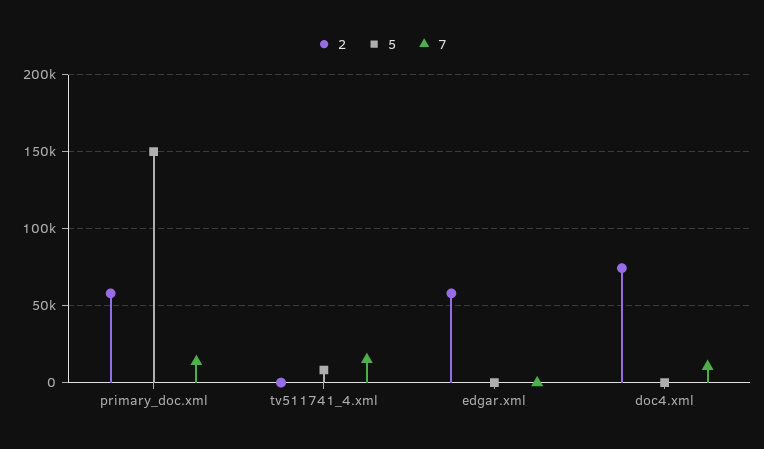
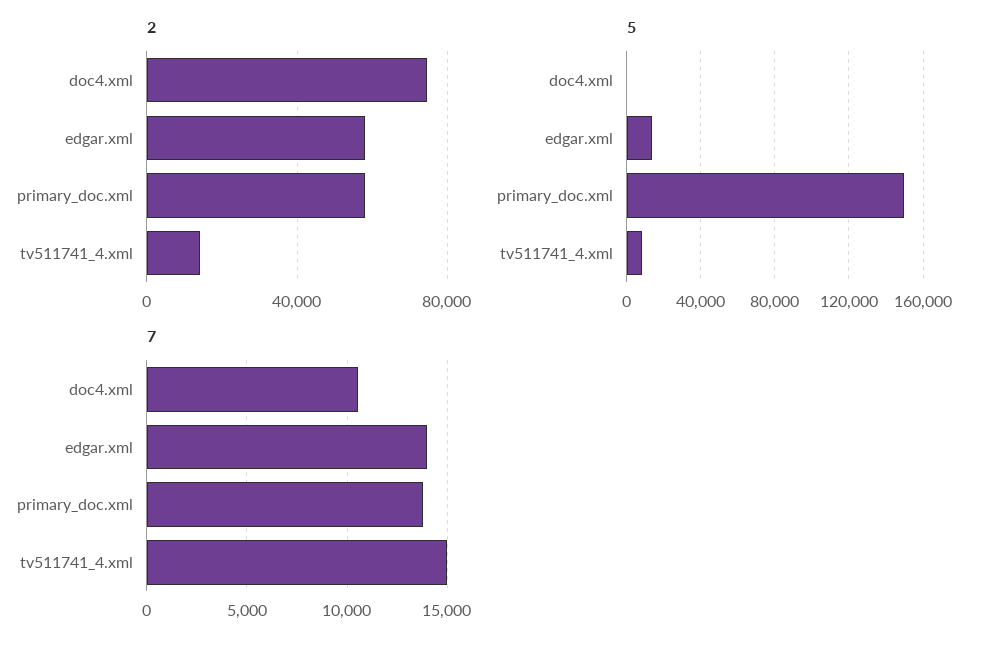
2, tv511741_4.xml: 0 -> 15000
5, edgar.xml: 0 -> 15000
7, edgar.xml: 0 -> 14000

